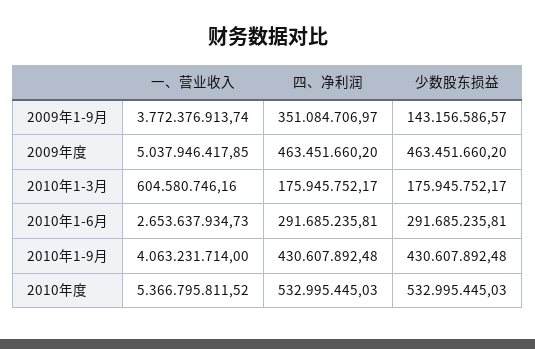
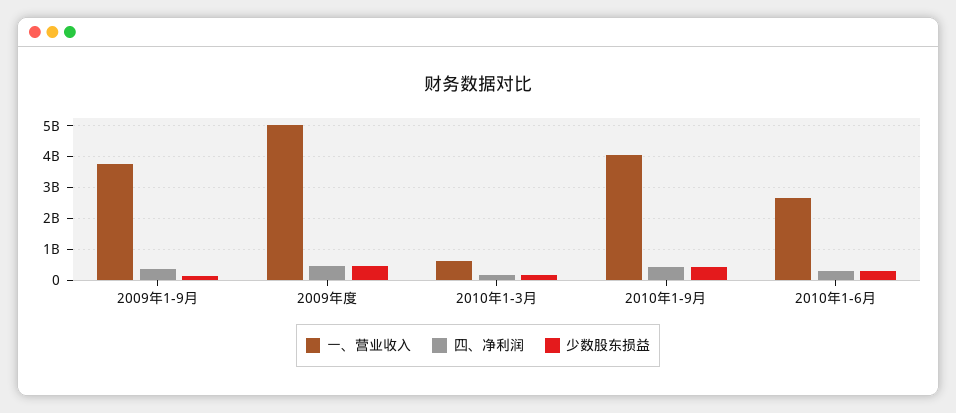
一、营业收入, 2010年度: 5366795811.52 -> none
四、净利润, 2010年度: 532995445.03 -> none
少数股东损益, 2010年度: 532995445.03 -> none

